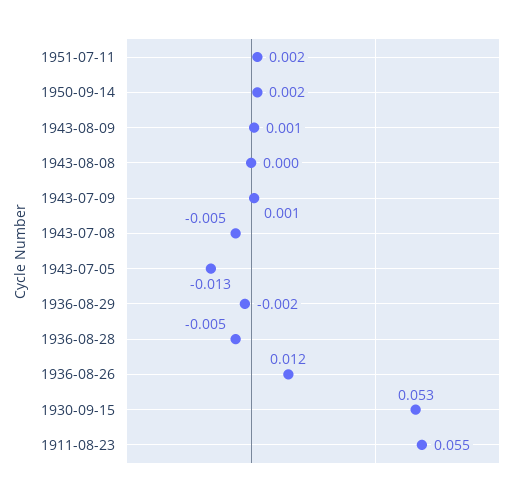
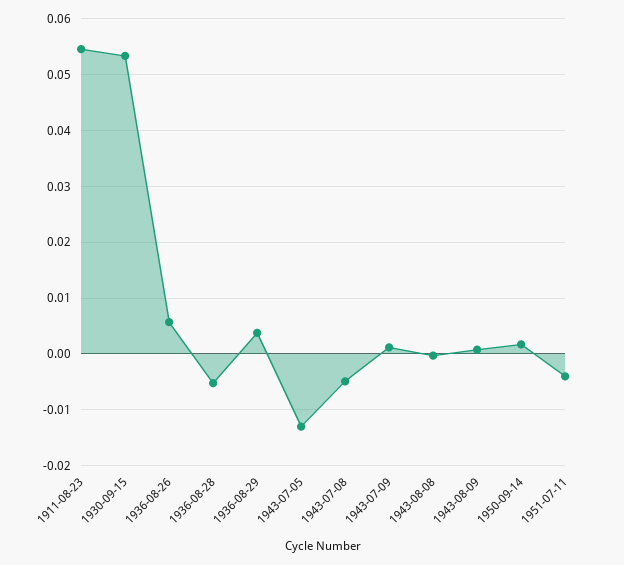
1951-07-11: 0.002 -> -0.004
1936-08-29: -0.002 -> 0.004
1936-08-26: 0.012 -> 0.006

